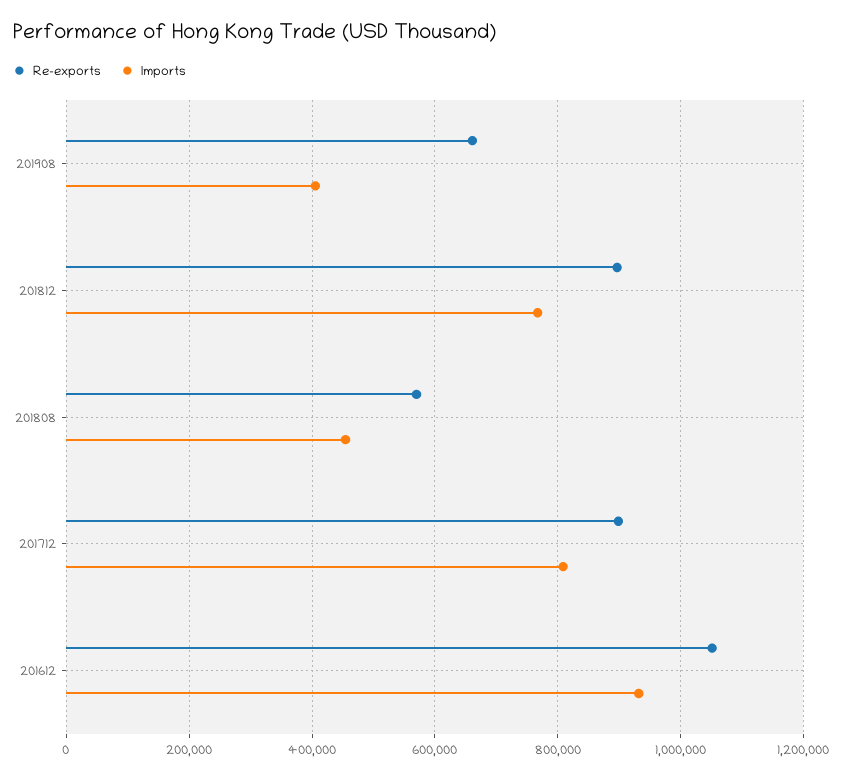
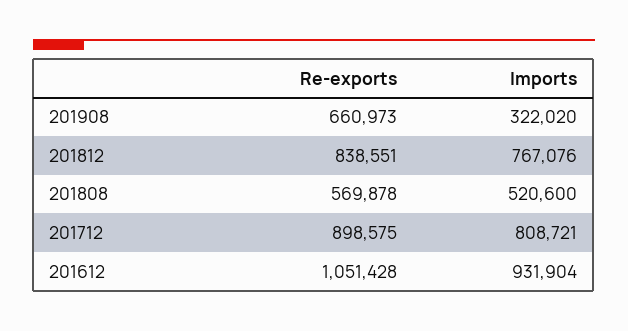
Imports, 201908: 400000 -> 322020
Re-exports, 201812: 900000 -> 838551
Imports, 201808: 460000 -> 520600

